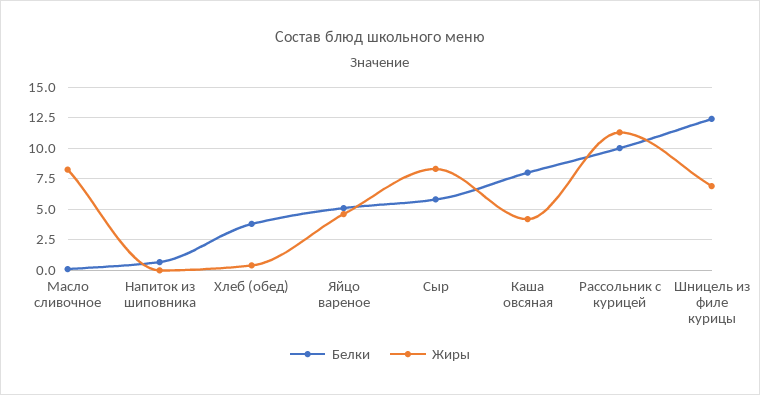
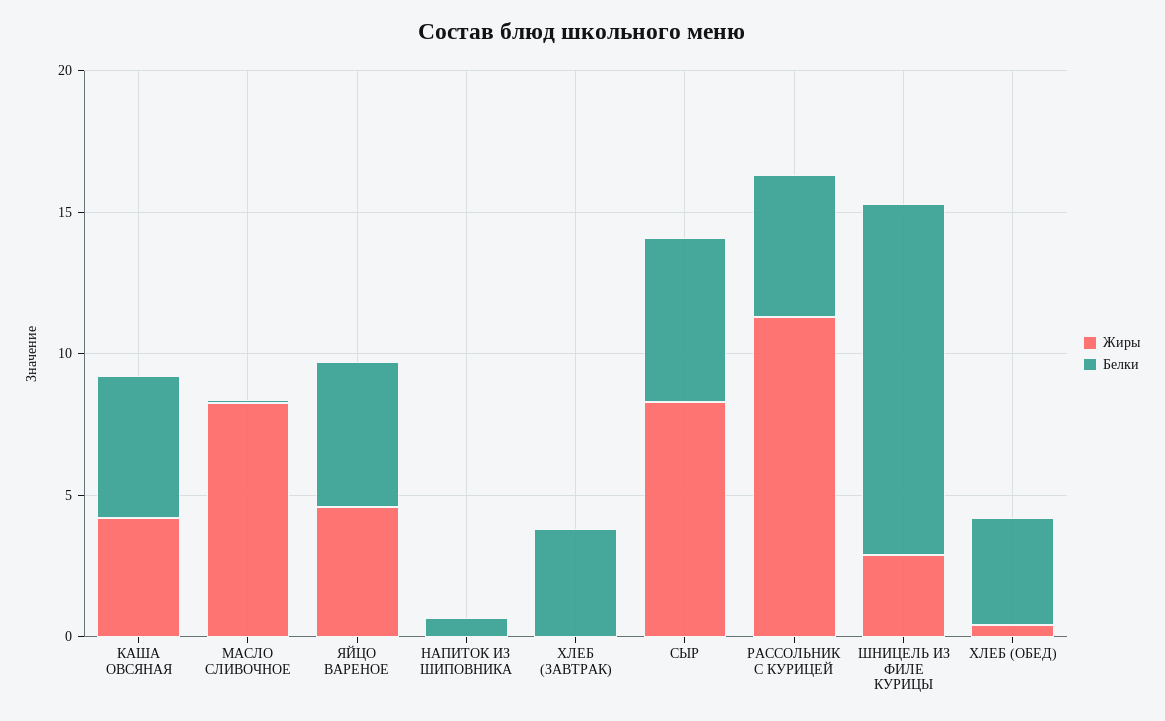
Белки, Каша овсяная: 8 -> 5
Белки, Рассольник с курицей: 10 -> 5
Жиры, Шницель из филе курицы: 7 -> 3
Жиры, ХЛЕБ (ЗАВТРАК): none -> 0
Белки, ХЛЕБ (ЗАВТРАК): none -> 4

